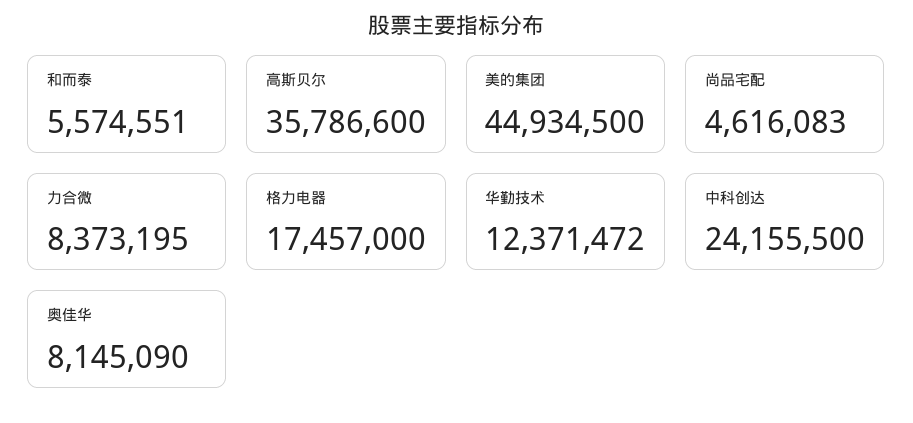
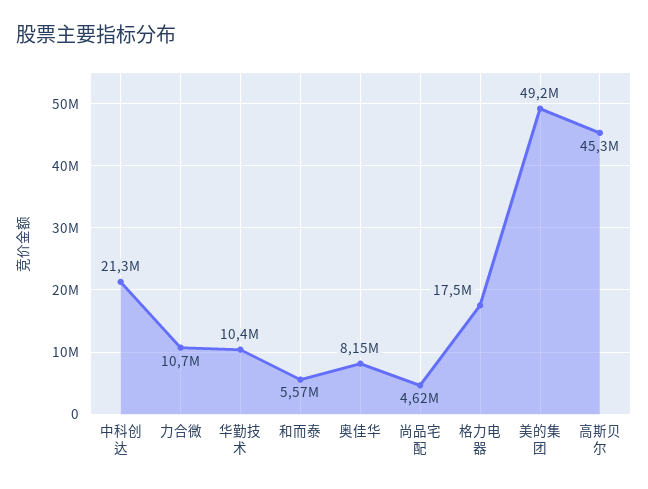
高斯贝尔: 35786600 -> 45300000
美的集团: 44934500 -> 49200000
力合微: 8373195 -> 10700000
华勤技术: 12371472 -> 10400000
中科创达: 24155500 -> 21300000

